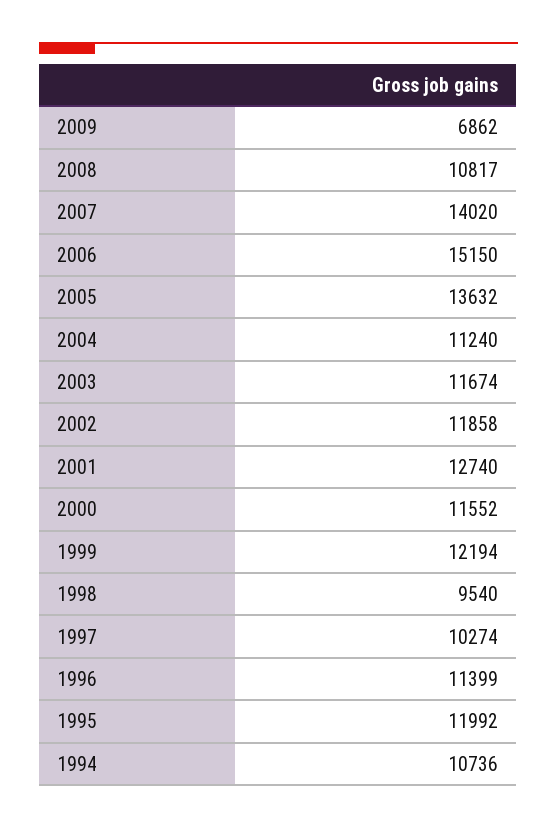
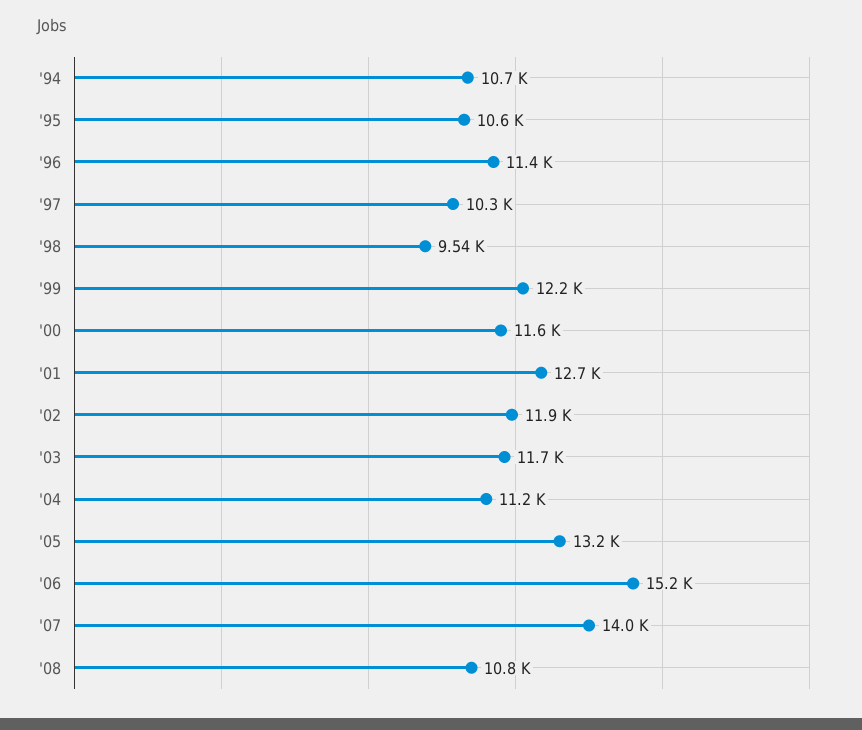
2009: 6862 -> none
2005: 13632 -> 13200
1995: 11992 -> 10600

